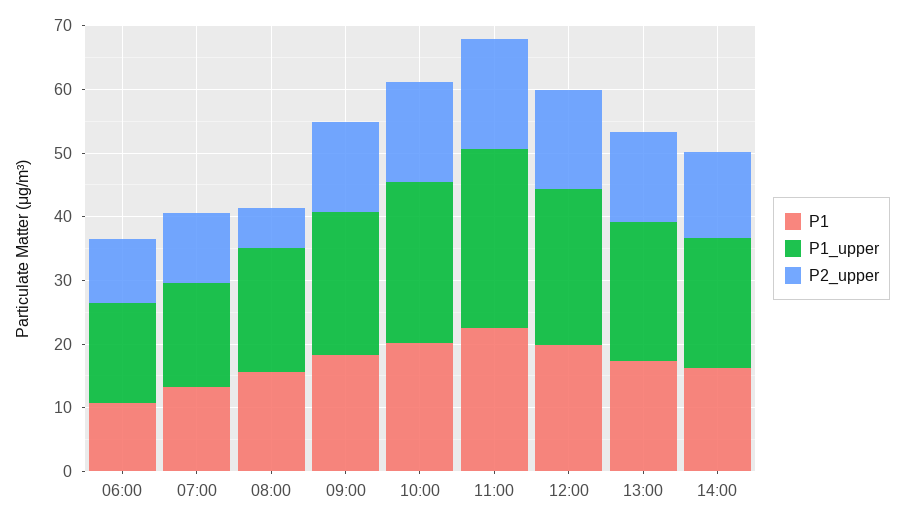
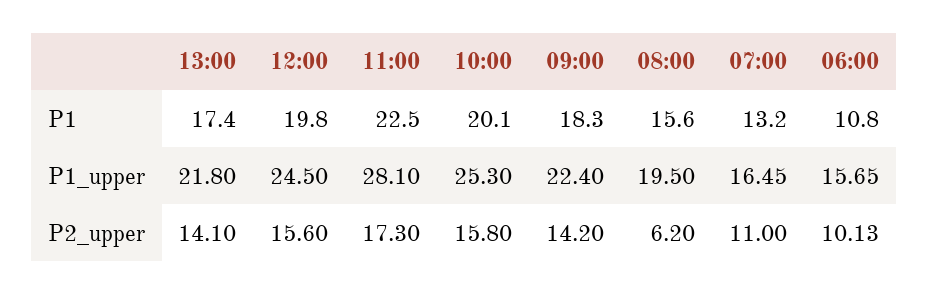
P1, 14:00: 16 -> none
P1_upper, 14:00: 20 -> none
P2_upper, 14:00: 14 -> none

